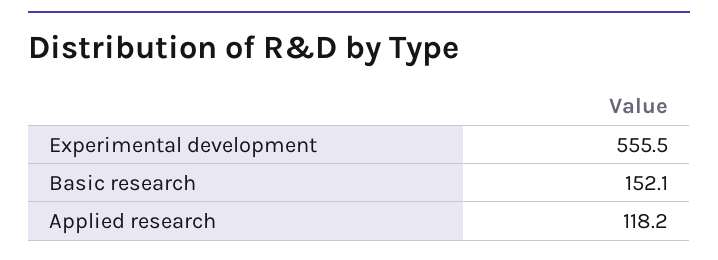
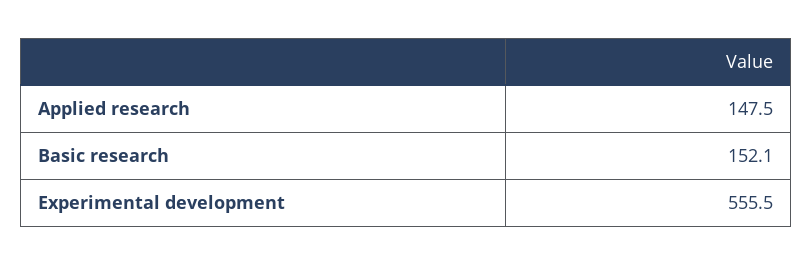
Applied research: 118.2 -> 147.5

